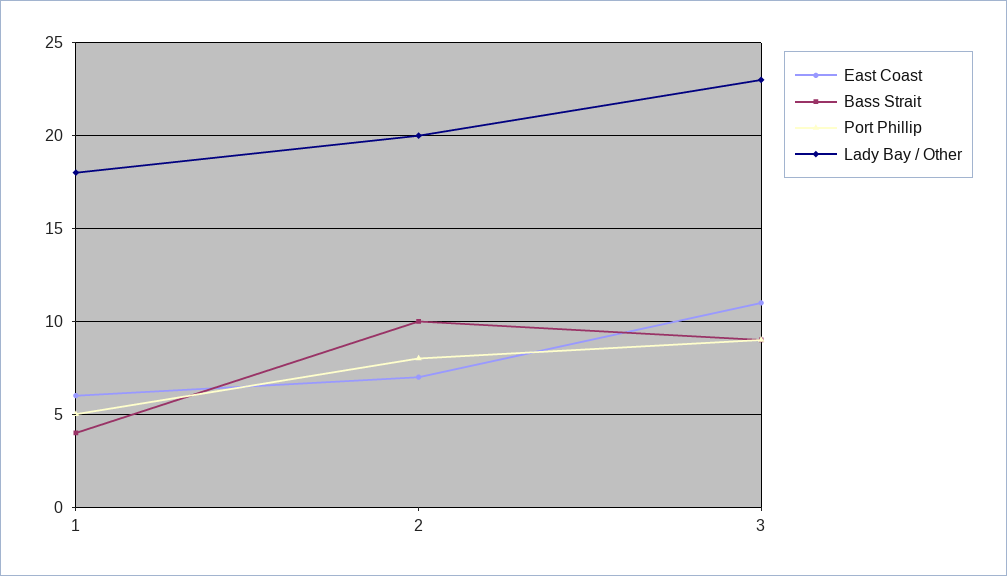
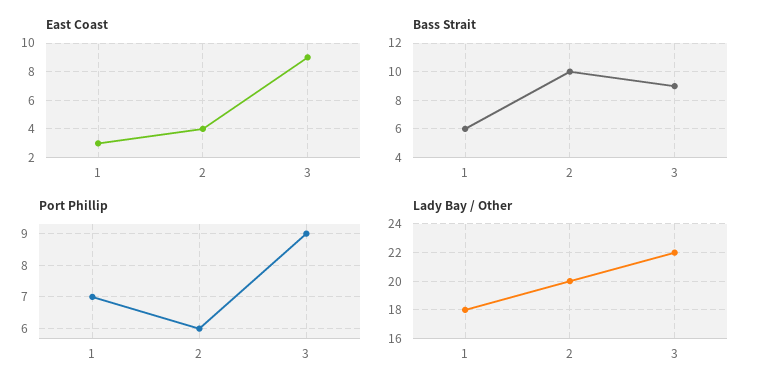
East Coast, 1: 6 -> 3
Bass Strait, 1: 4 -> 6
Port Phillip, 1: 5 -> 7
East Coast, 2: 7 -> 4
Port Phillip, 2: 8 -> 6
East Coast, 3: 11 -> 9
Lady Bay / Other, 3: 23 -> 22

